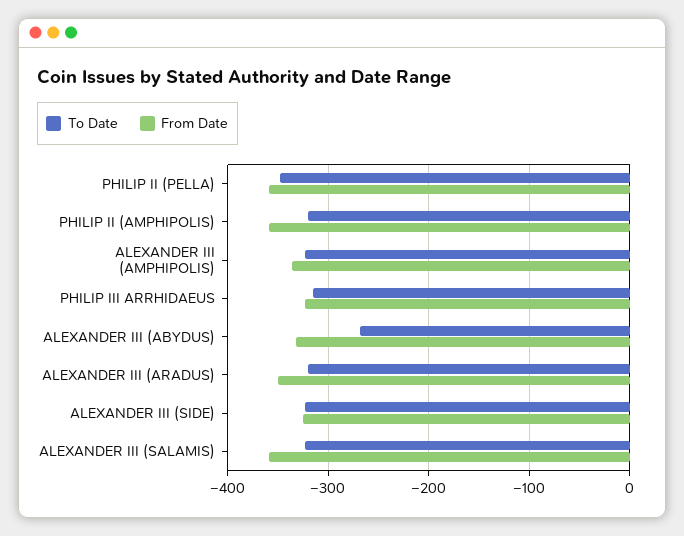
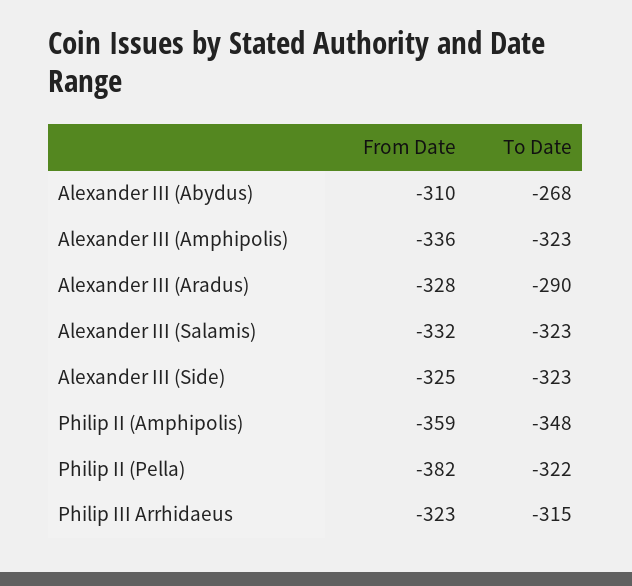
To Date, PHILIP II (PELLA): -350 -> -322
From Date, PHILIP II (PELLA): -360 -> -382
To Date, PHILIP II (AMPHIPOLIS): -320 -> -348
From Date, ALEXANDER III (ABYDUS): -330 -> -310
To Date, ALEXANDER III (ARADUS): -320 -> -290
From Date, ALEXANDER III (ARADUS): -350 -> -328
From Date, ALEXANDER III (SALAMIS): -360 -> -332

